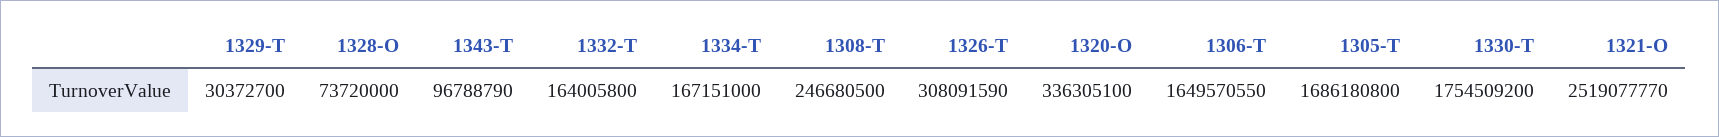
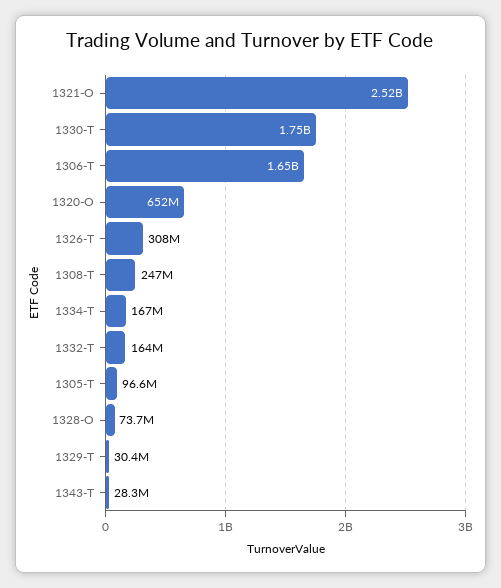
1343-T: 96788790 -> 28300000
1320-O: 336305100 -> 652000000
1305-T: 1686180800 -> 96600000

